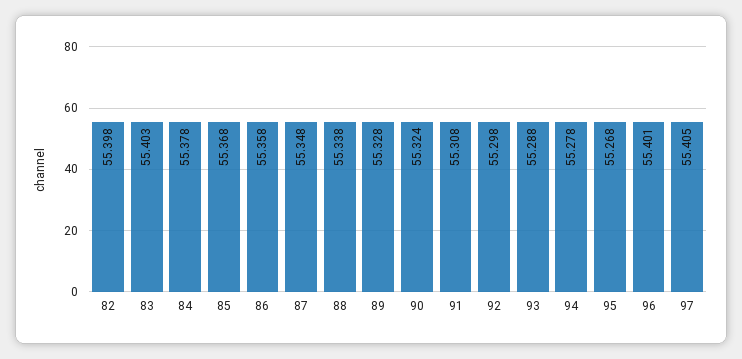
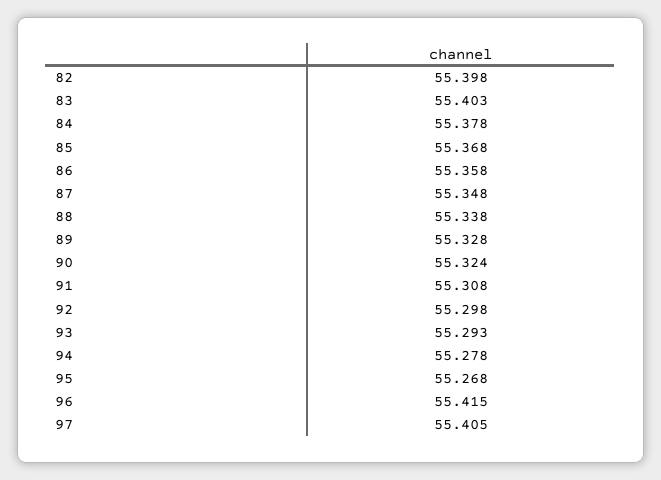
93: 55.288 -> 55.293
96: 55.401 -> 55.415

